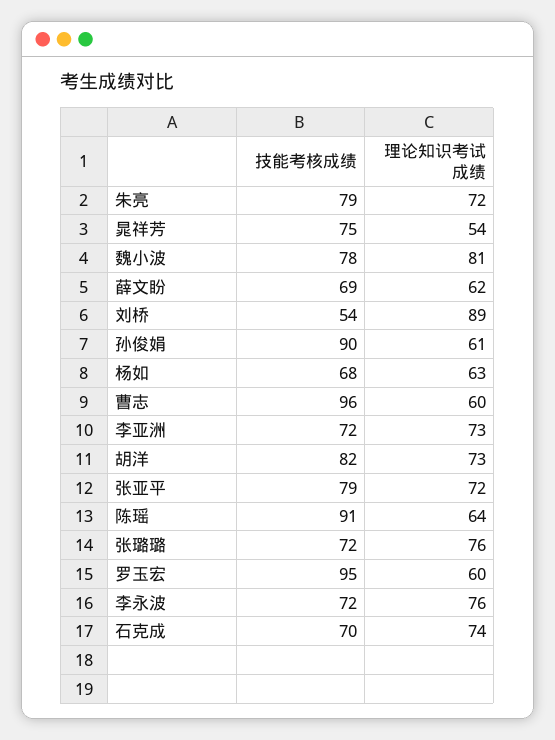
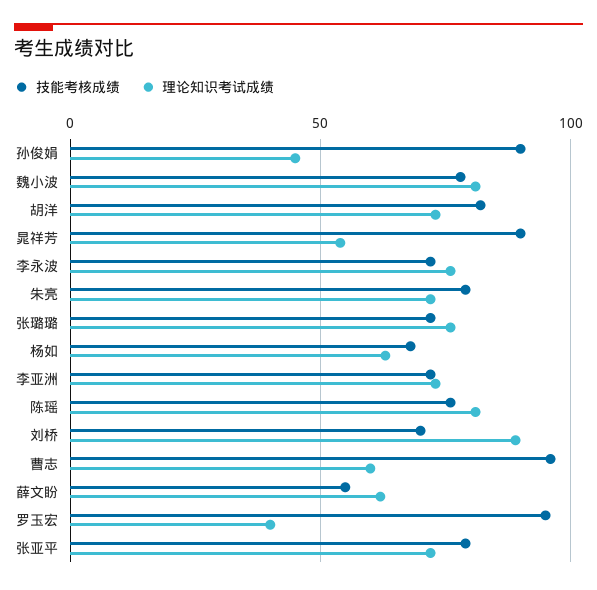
技能考核成绩, 晁祥芳: 75 -> 90
技能考核成绩, 薛文盼: 69 -> 55
技能考核成绩, 刘桥: 54 -> 70
理论知识考试成绩, 孙俊娟: 61 -> 45
技能考核成绩, 陈瑶: 91 -> 75
理论知识考试成绩, 陈瑶: 64 -> 80
理论知识考试成绩, 罗玉宏: 60 -> 40
技能考核成绩, 石克成: 70 -> none
理论知识考试成绩, 石克成: 74 -> none

